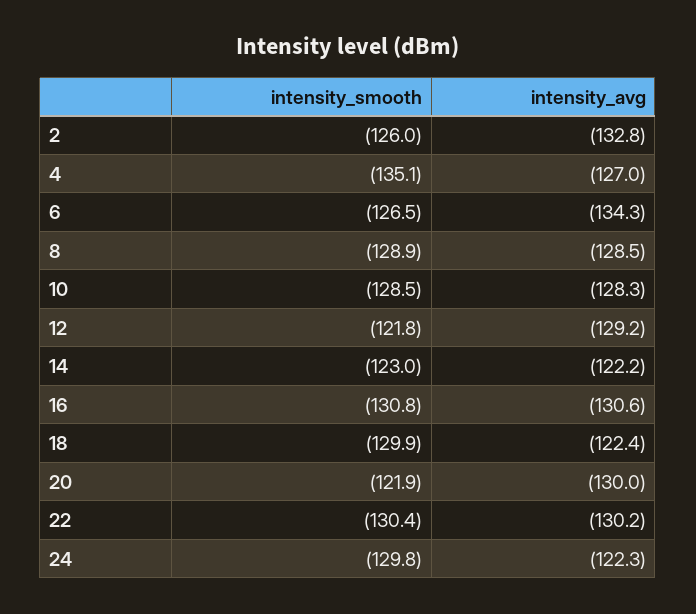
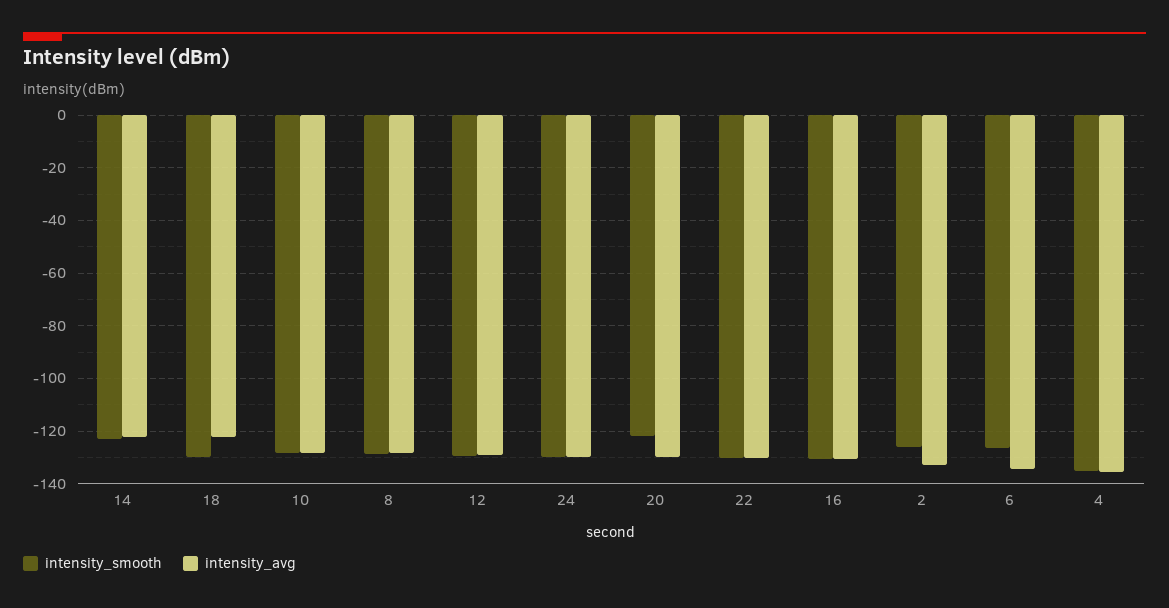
intensity_avg, 4: -127 -> -135
intensity_smooth, 12: -121.8 -> -130
intensity_avg, 24: -122.3 -> -130

